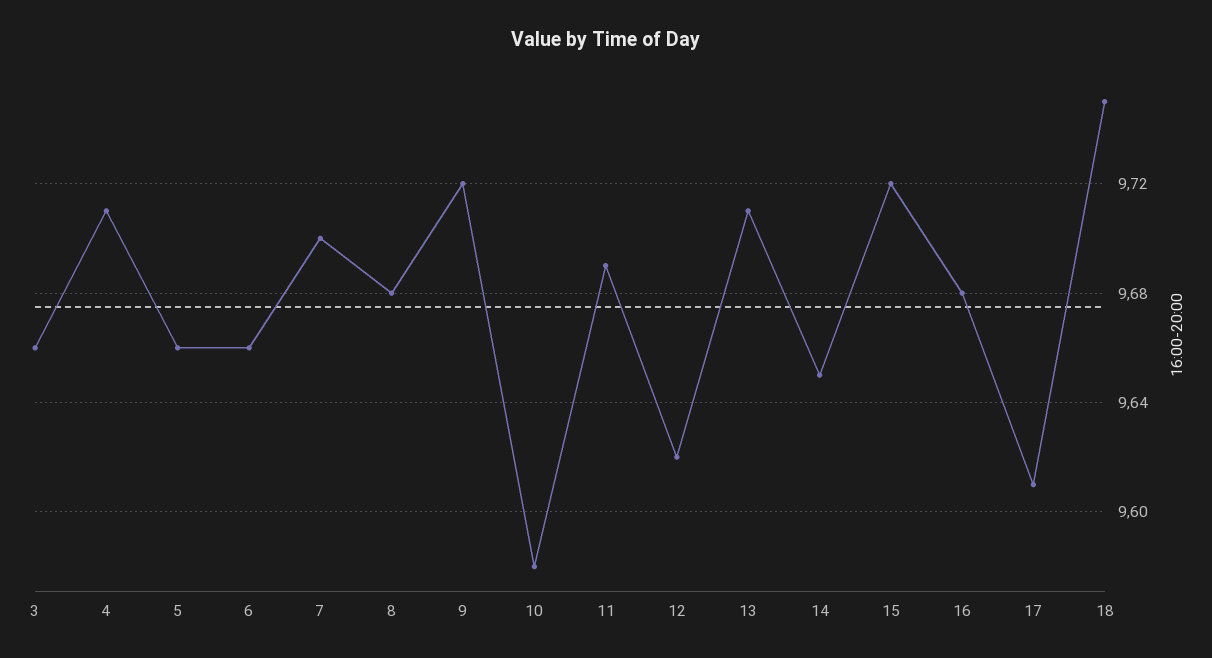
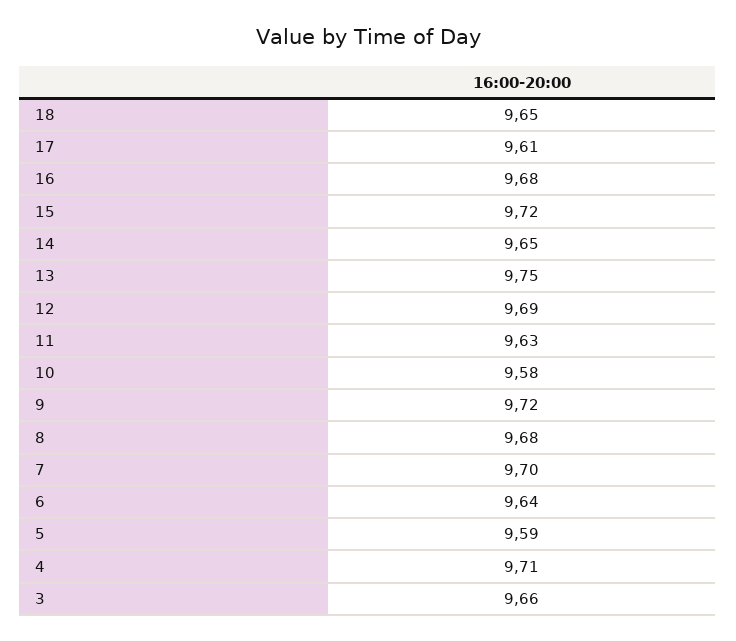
5: 9.66 -> 9.59
6: 9.66 -> 9.64
11: 9.69 -> 9.63
12: 9.62 -> 9.69
13: 9.71 -> 9.75
18: 9.75 -> 9.65

